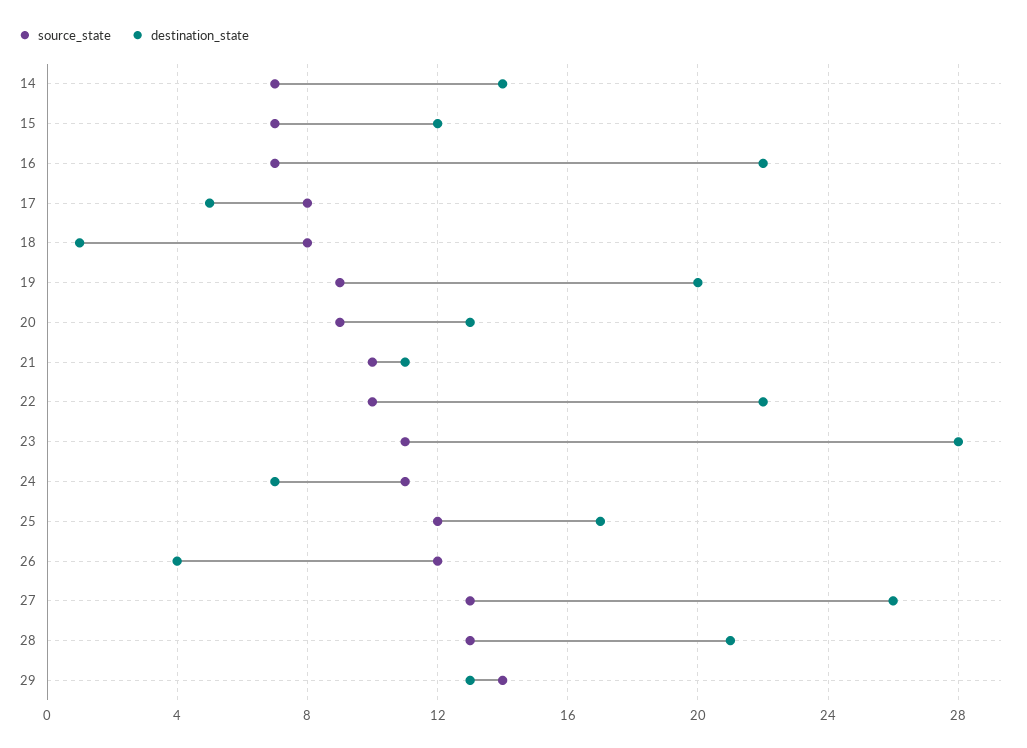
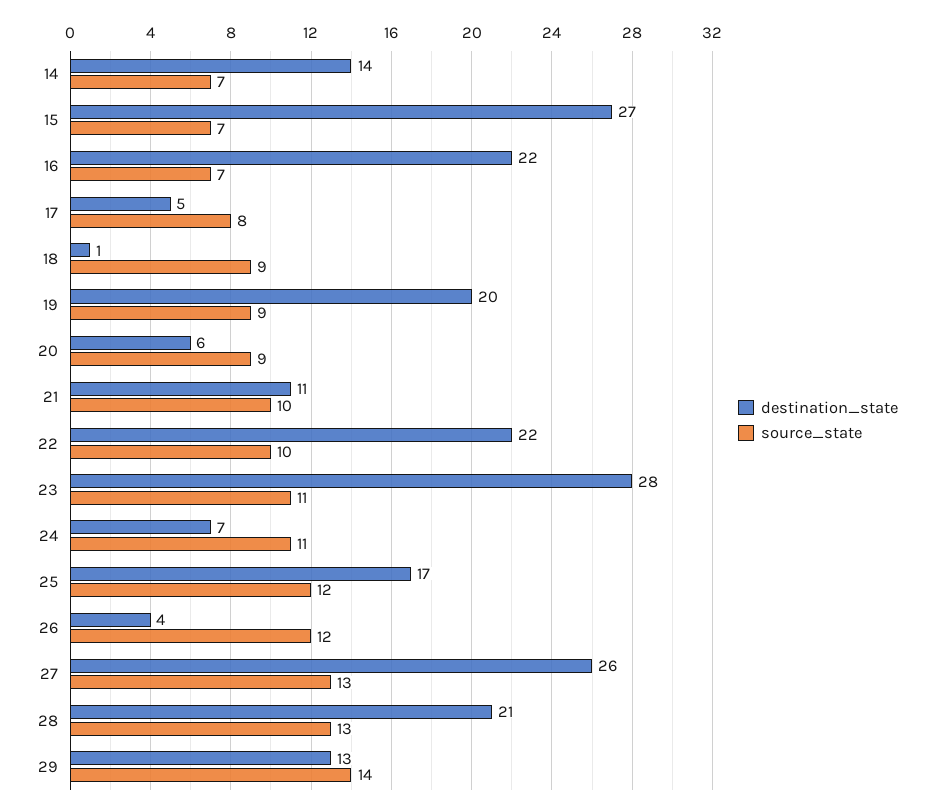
destination_state, 15: 12 -> 27
source_state, 18: 8 -> 9
destination_state, 20: 13 -> 6

